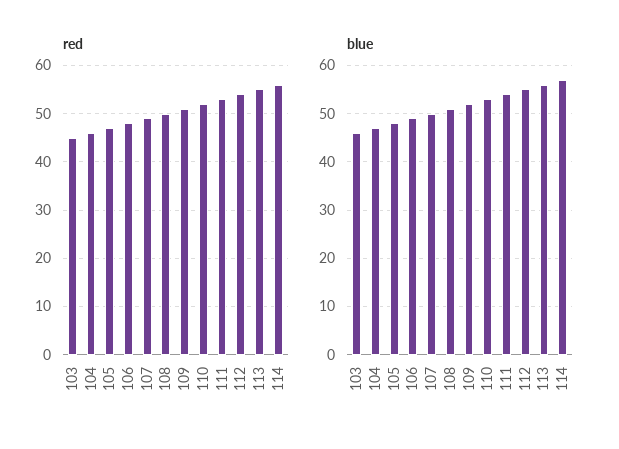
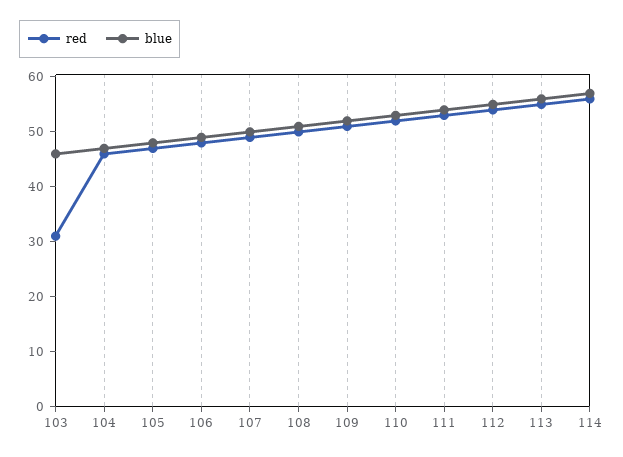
red, 103: 45 -> 30

